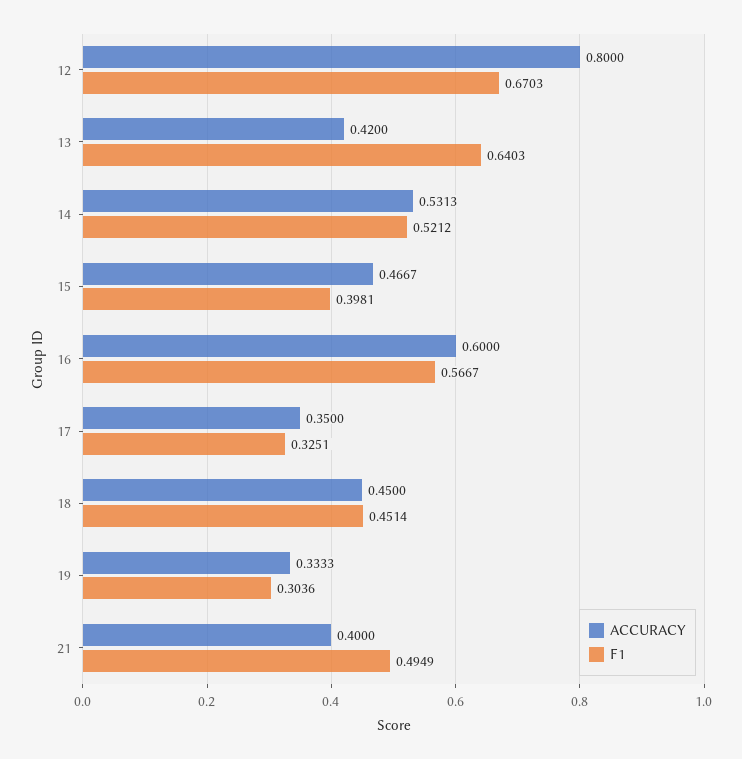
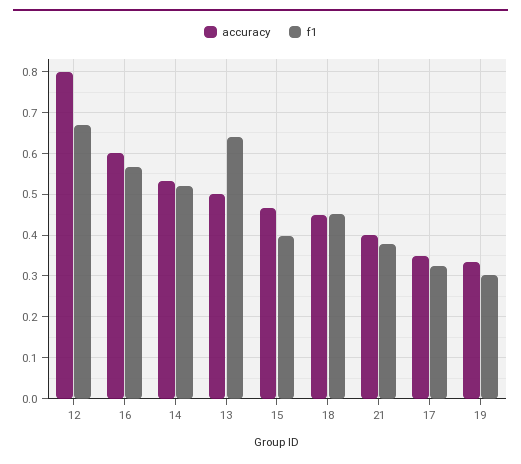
ACCURACY, 13: 0.42 -> 0.5
F1, 21: 0.4949 -> 0.38

